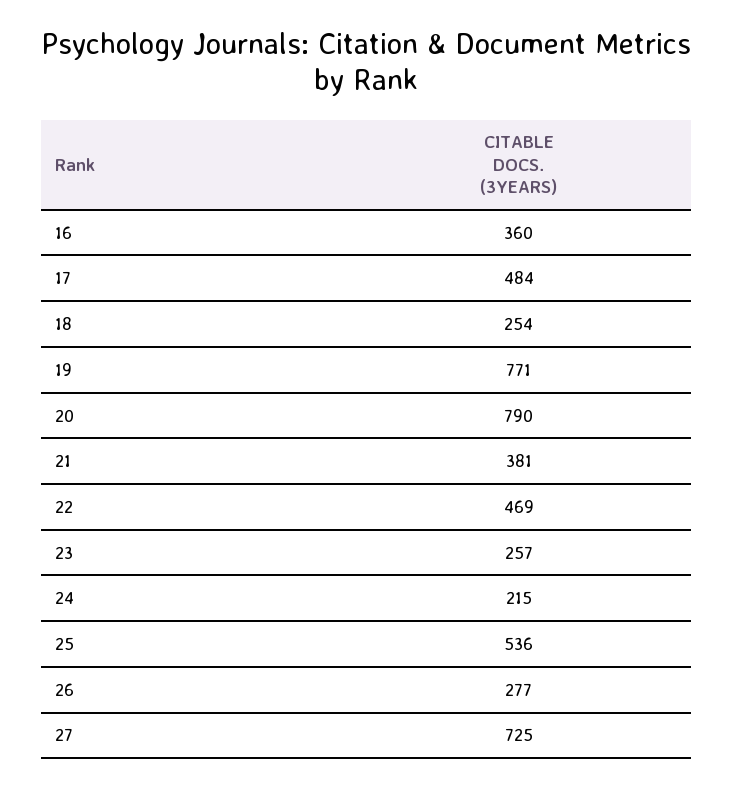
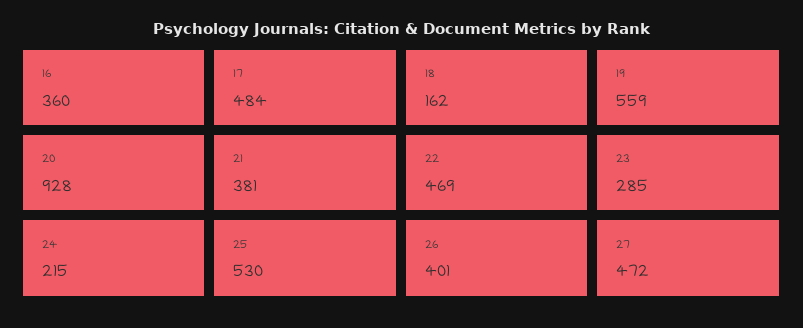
18: 254 -> 162
19: 771 -> 559
20: 790 -> 928
23: 257 -> 285
25: 536 -> 530
26: 277 -> 401
27: 725 -> 472

